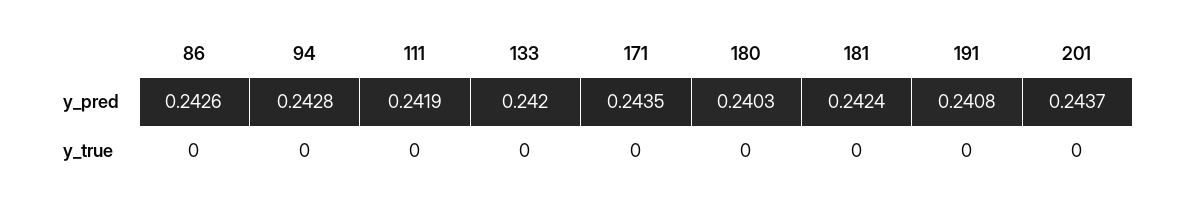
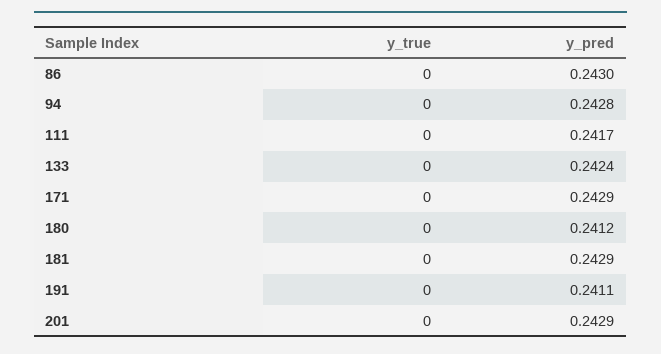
86, y_pred: 0.2426 -> 0.243
111, y_pred: 0.2419 -> 0.2417
133, y_pred: 0.242 -> 0.2424
171, y_pred: 0.2435 -> 0.2429
180, y_pred: 0.2403 -> 0.2412
181, y_pred: 0.2424 -> 0.2429
191, y_pred: 0.2408 -> 0.2411
201, y_pred: 0.2437 -> 0.2429

